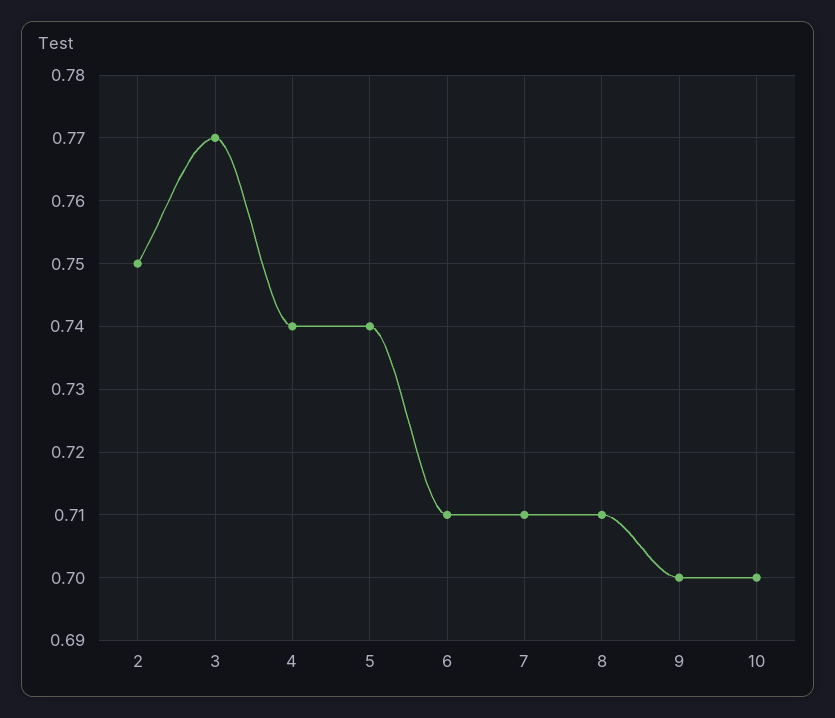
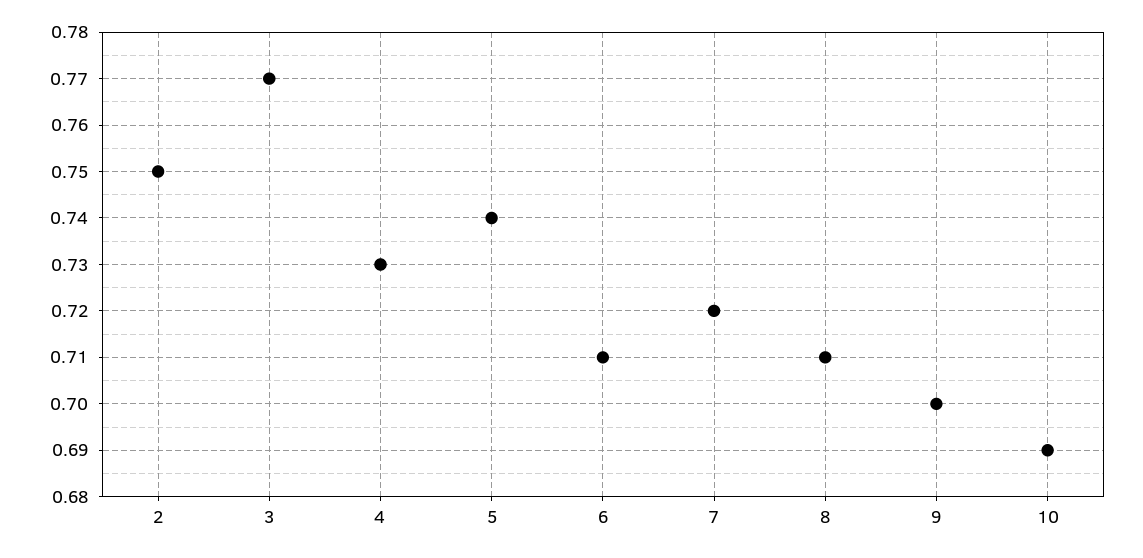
4: 0.74 -> 0.73
7: 0.71 -> 0.72
10: 0.7 -> 0.69

